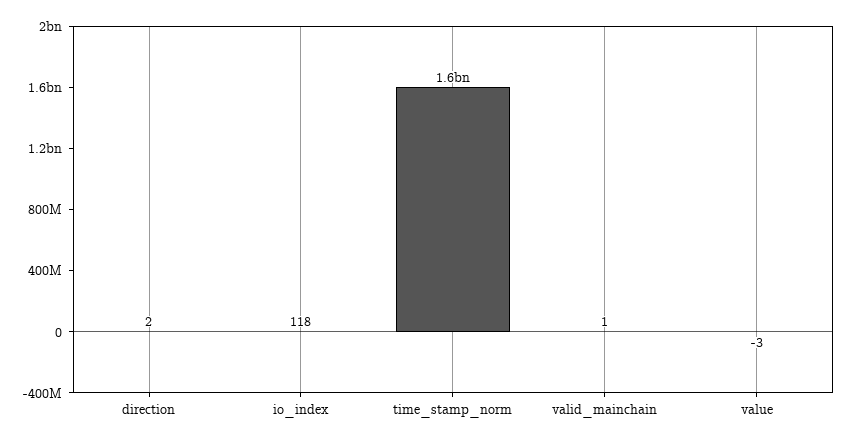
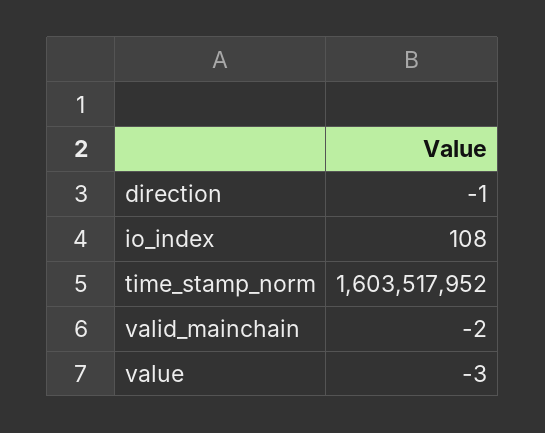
direction: 2 -> -1
io_index: 118 -> 108
valid_mainchain: 1 -> -2

